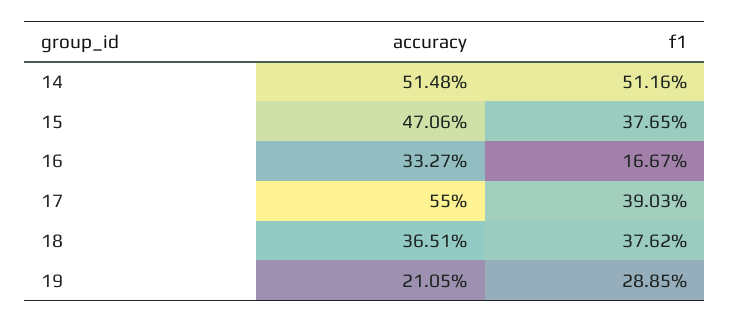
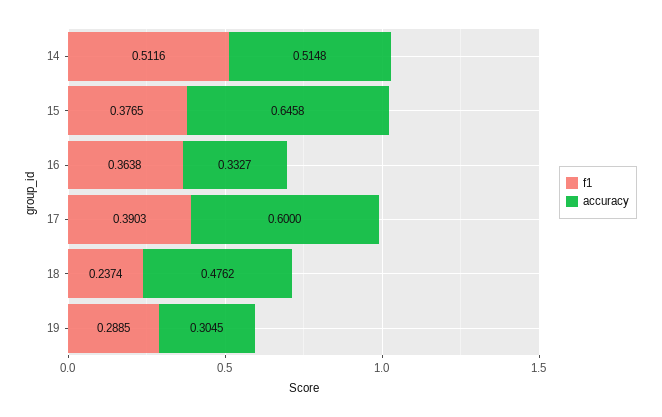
accuracy, 15: 0.4706 -> 0.6458
f1, 16: 0.1667 -> 0.3638
accuracy, 17: 0.55 -> 0.6
accuracy, 18: 0.3651 -> 0.4762
f1, 18: 0.3762 -> 0.2374
accuracy, 19: 0.2105 -> 0.3045

